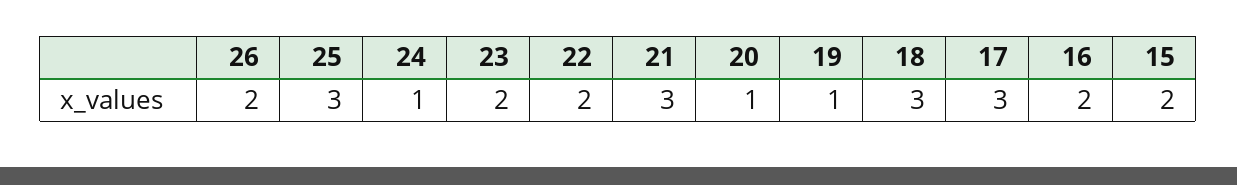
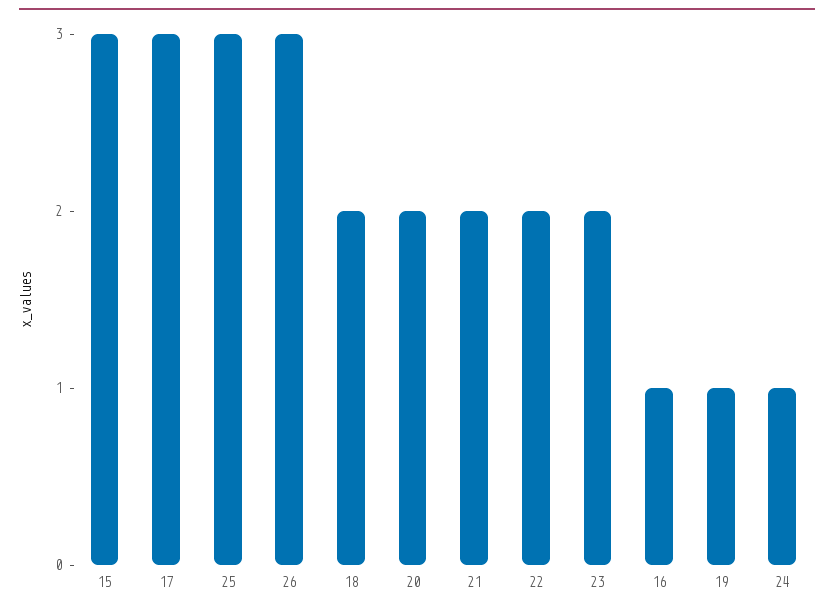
26: 2 -> 3
21: 3 -> 2
20: 1 -> 2
18: 3 -> 2
16: 2 -> 1
15: 2 -> 3

